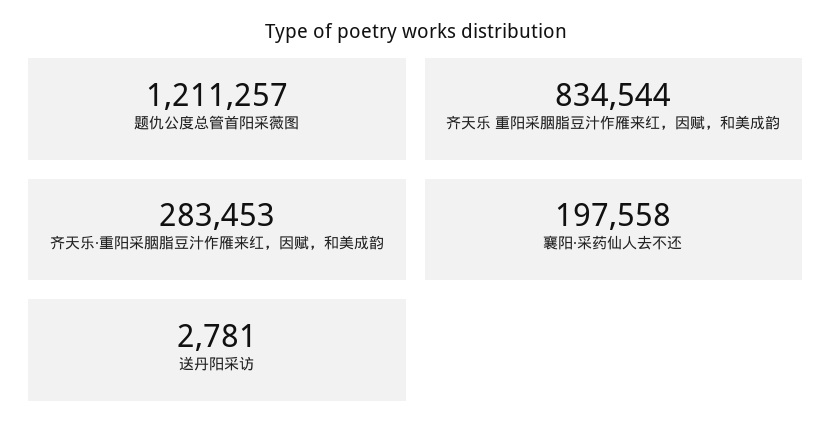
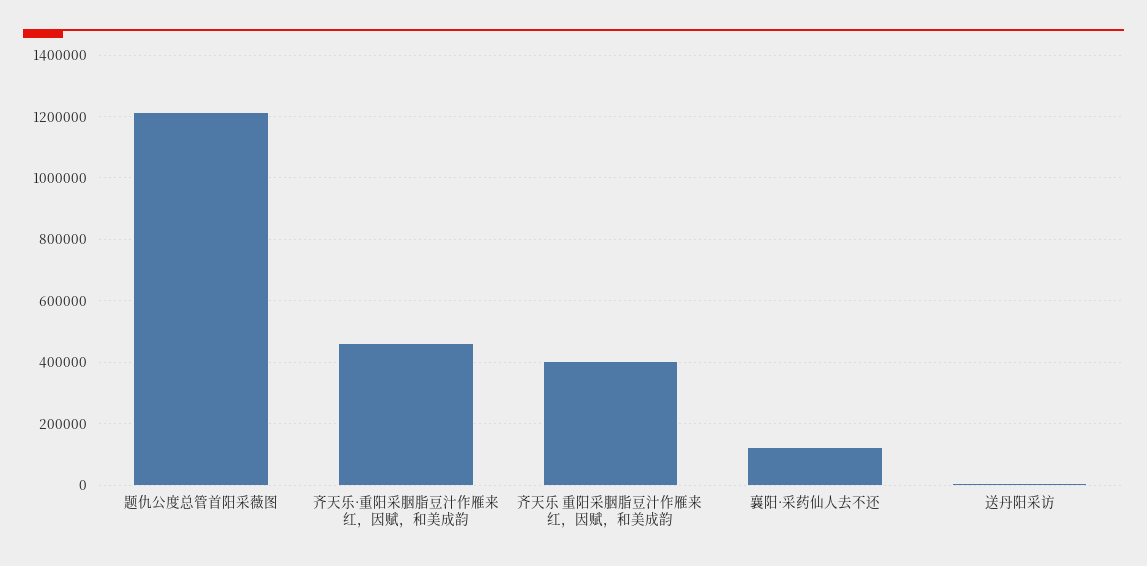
齐天乐 重阳采胭脂豆汁作雁来红，因赋，和美成韵: 834544 -> 400000
齐天乐·重阳采胭脂豆汁作雁来红，因赋，和美成韵: 283453 -> 460000
襄阳·采药仙人去不还: 197558 -> 120000

